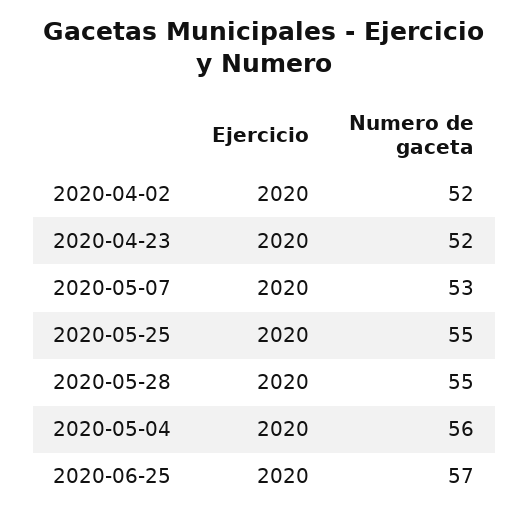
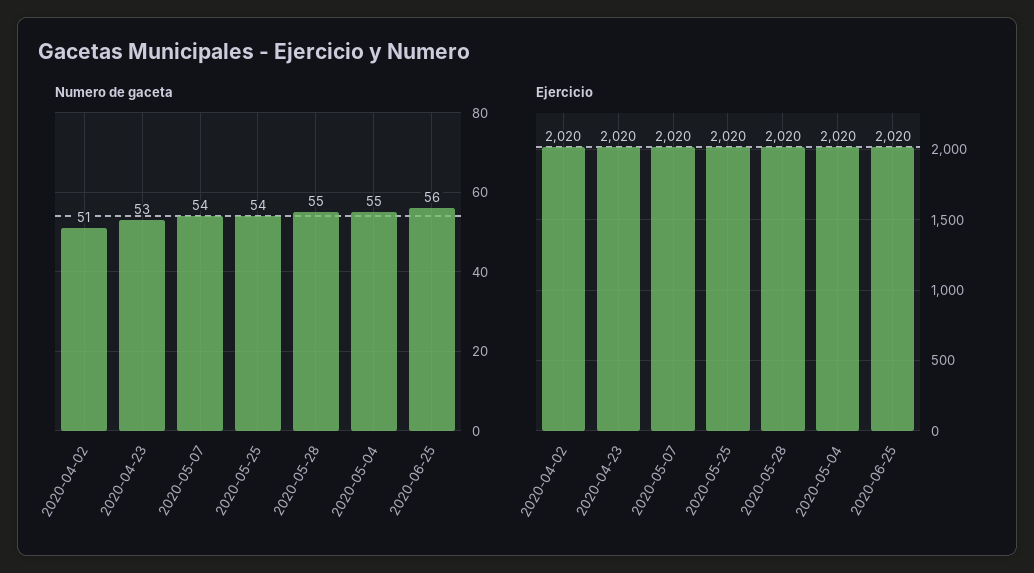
Numero de gaceta, 2020-04-02: 52 -> 51
Numero de gaceta, 2020-04-23: 52 -> 53
Numero de gaceta, 2020-05-07: 53 -> 54
Numero de gaceta, 2020-05-25: 55 -> 54
Numero de gaceta, 2020-05-04: 56 -> 55
Numero de gaceta, 2020-06-25: 57 -> 56

